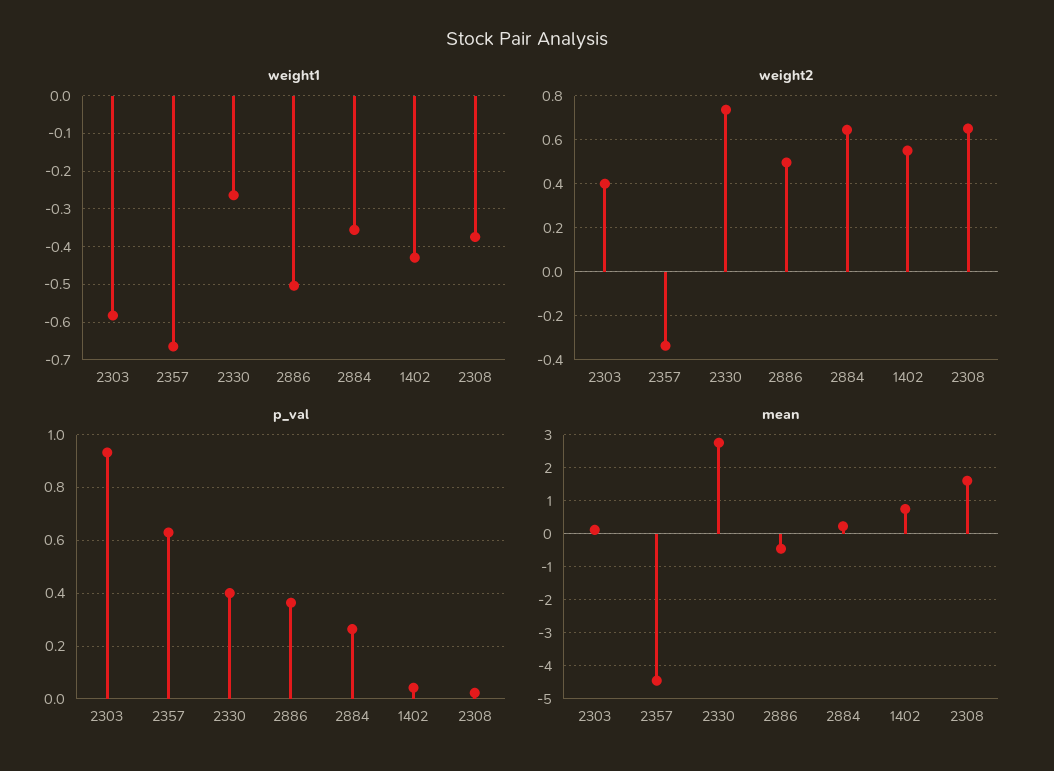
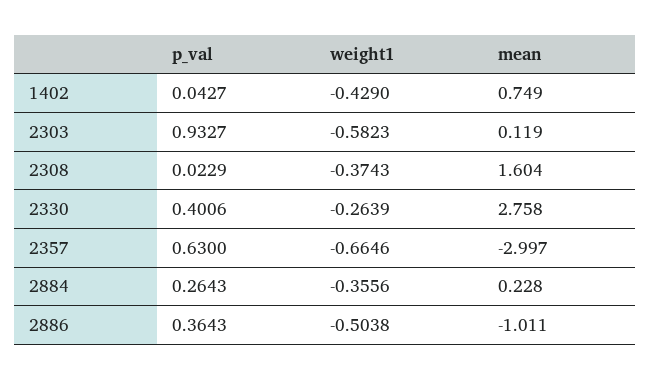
weight2, 2303: 0.4 -> none
weight2, 2357: -0.35 -> none
weight2, 2330: 0.75 -> none
weight2, 2886: 0.5 -> none
weight2, 2884: 0.65 -> none
weight2, 1402: 0.55 -> none
weight2, 2308: 0.65 -> none
mean, 2357: -4.4 -> -2.997
mean, 2886: -0.4 -> -1.011

